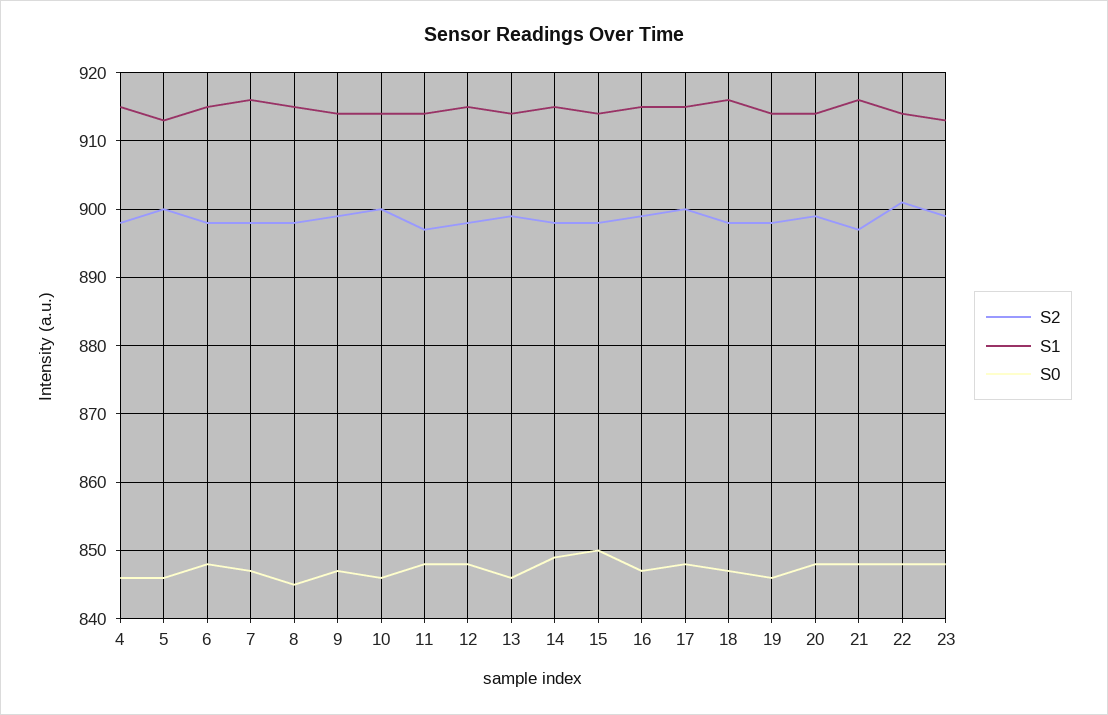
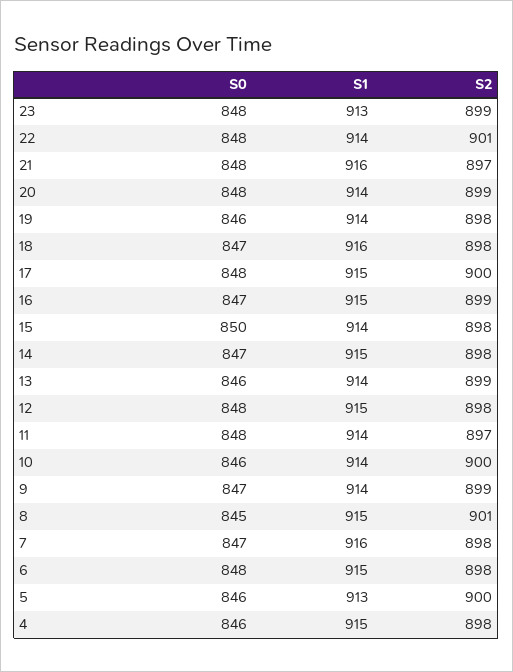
S2, 8: 898 -> 901
S0, 14: 849 -> 847

